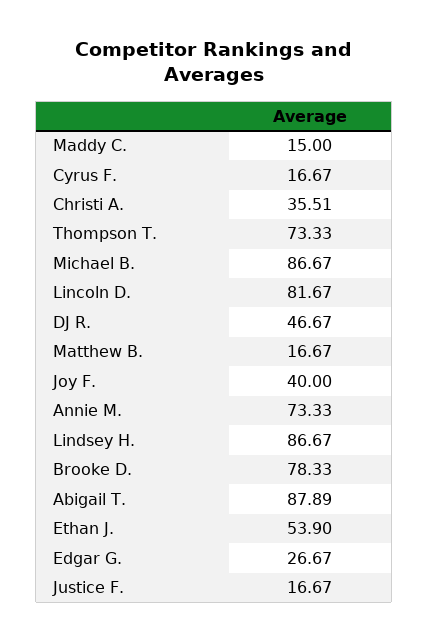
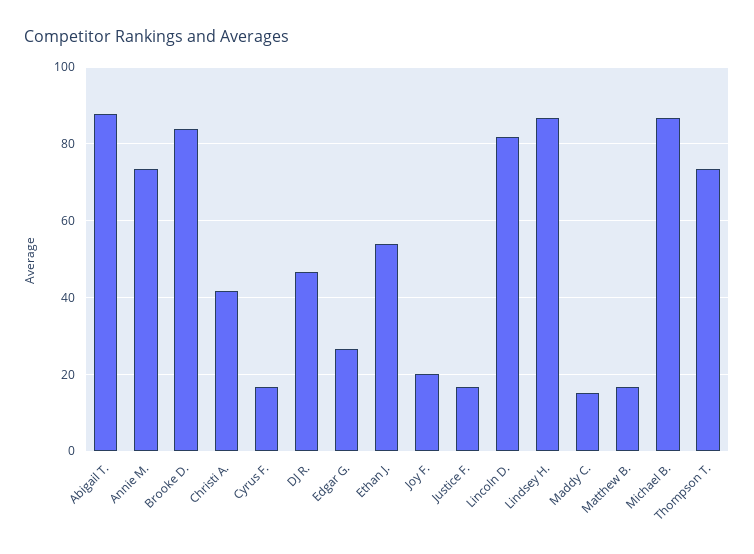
Christi A.: 35.51 -> 42
Joy F.: 40 -> 20
Brooke D.: 78.33 -> 84

